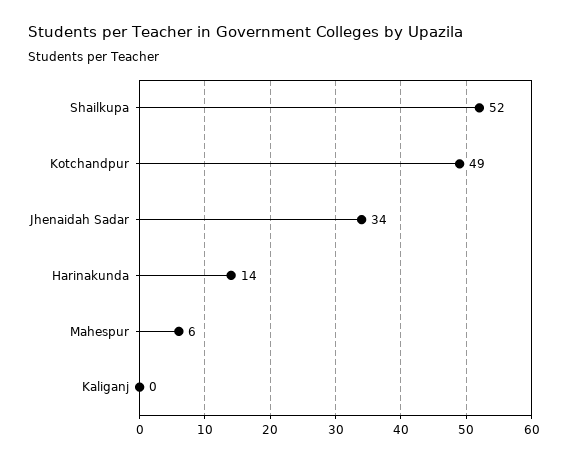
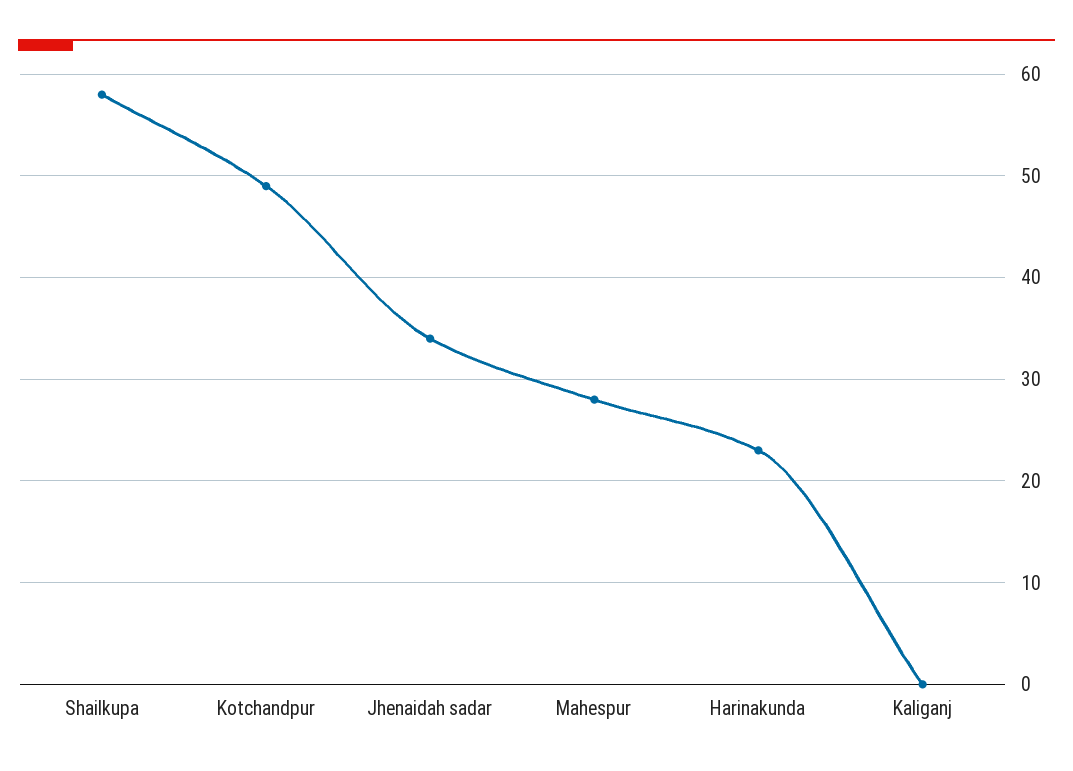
Shailkupa: 52 -> 58
Harinakunda: 14 -> 23
Mahespur: 6 -> 28

